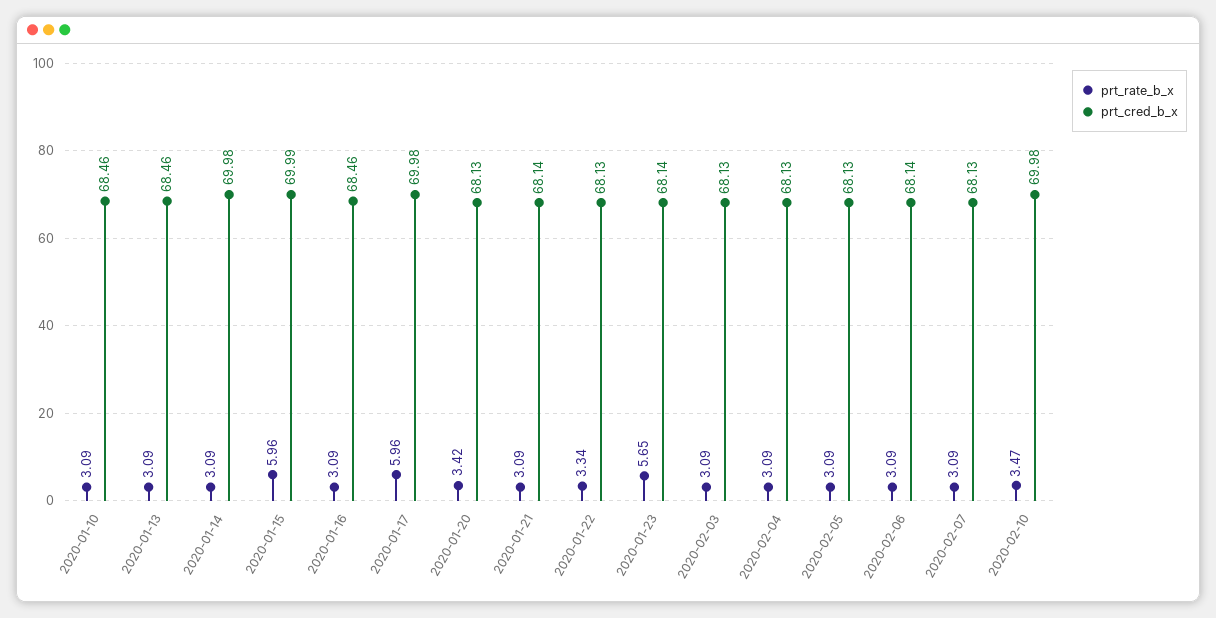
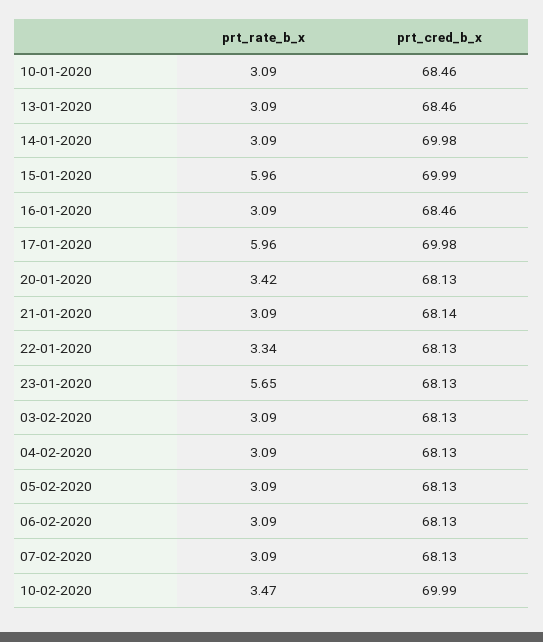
prt_cred_b_x, 2020-01-23: 68.14 -> 68.13
prt_cred_b_x, 2020-02-06: 68.14 -> 68.13
prt_cred_b_x, 2020-02-10: 69.98 -> 69.99

